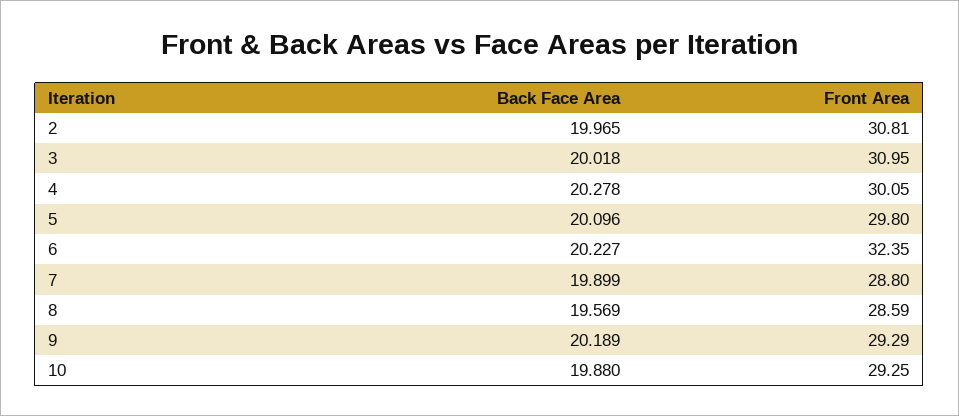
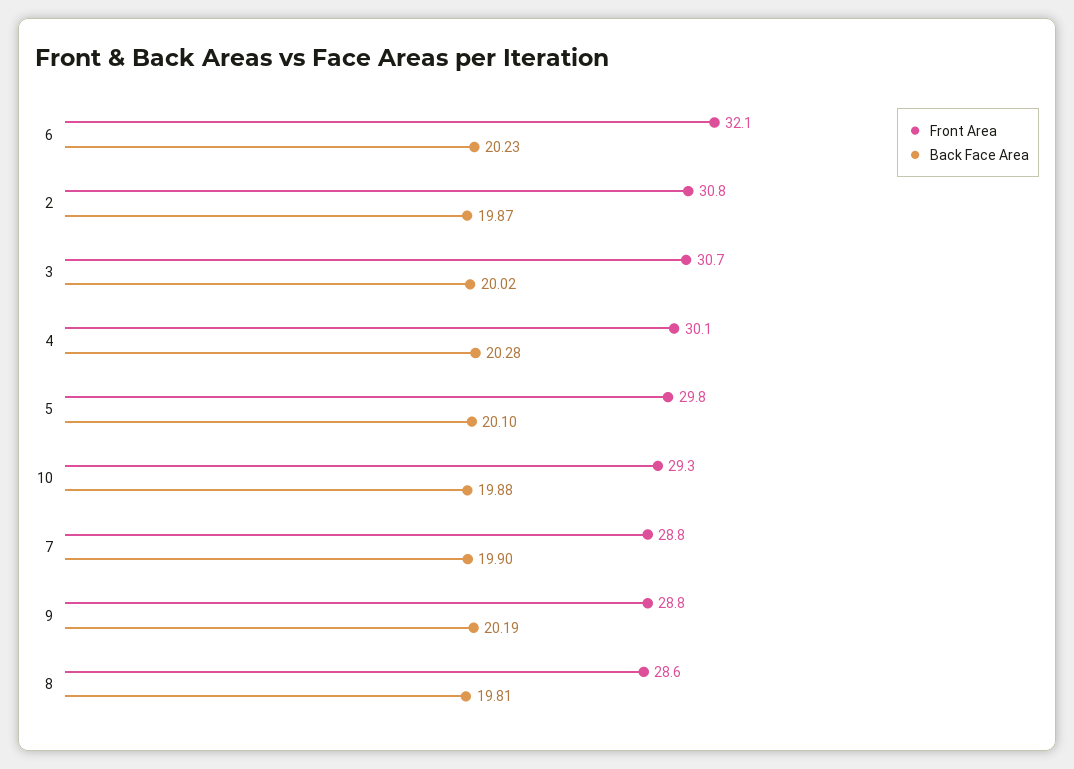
Back Face Area, 2: 19.965 -> 19.87
Front Area, 3: 30.95 -> 30.7
Front Area, 6: 32.35 -> 32.1
Back Face Area, 8: 19.569 -> 19.81
Front Area, 9: 29.29 -> 28.8

